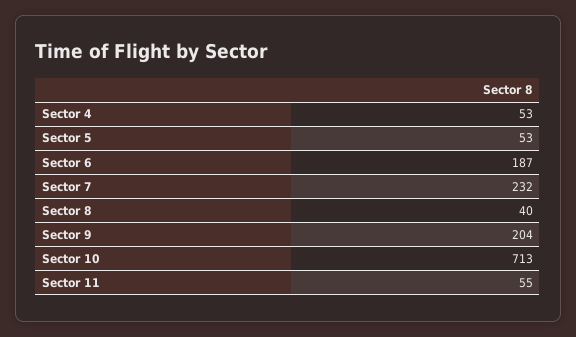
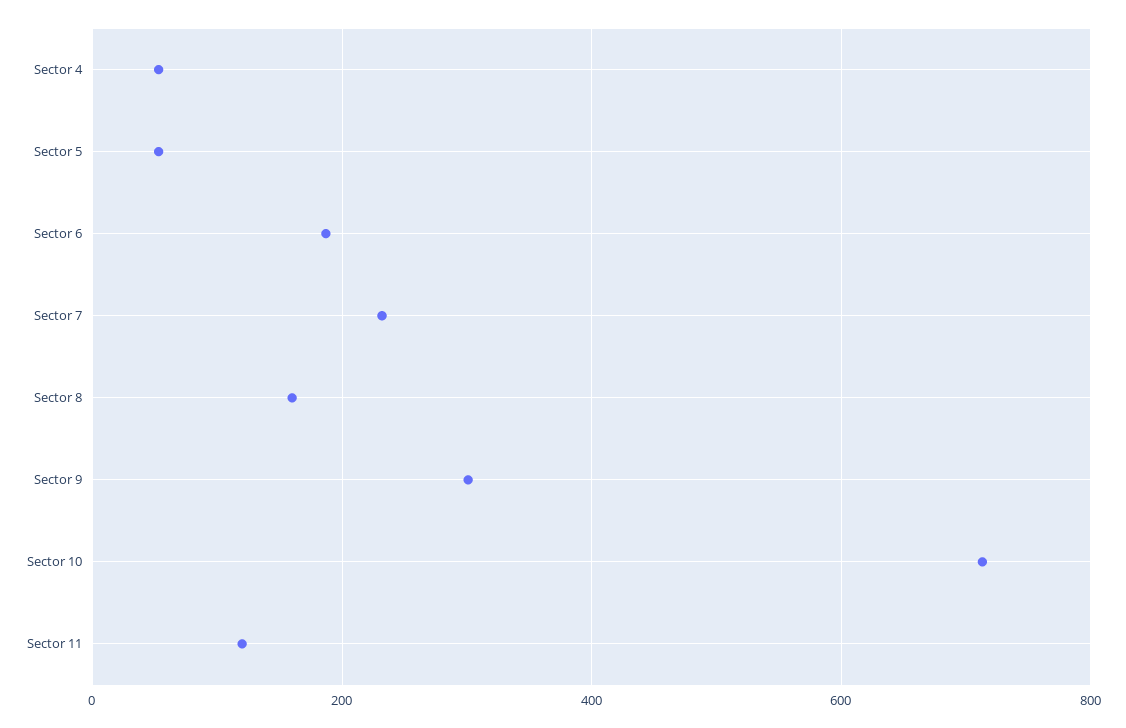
Sector 8: 40 -> 160
Sector 9: 204 -> 300
Sector 11: 55 -> 120

